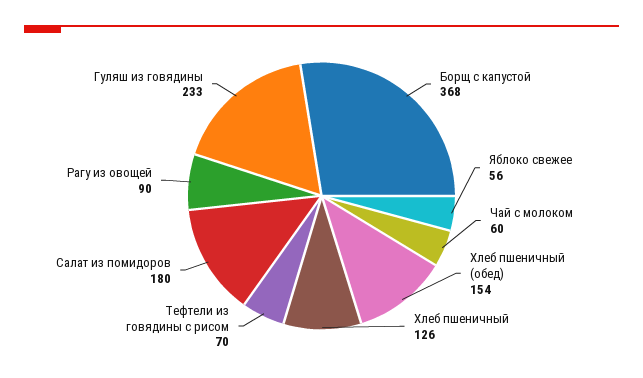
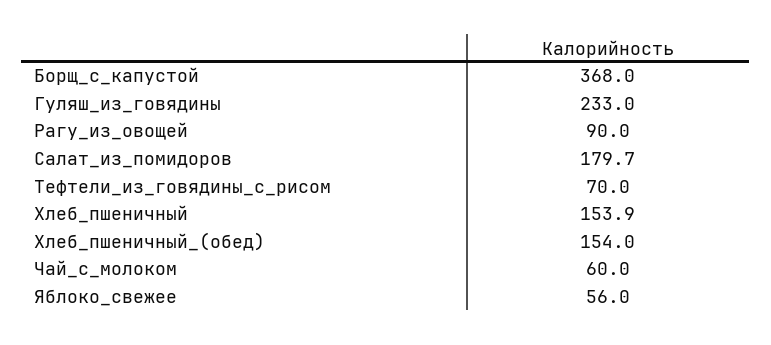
Хлеб пшеничный: 126 -> 153.9

